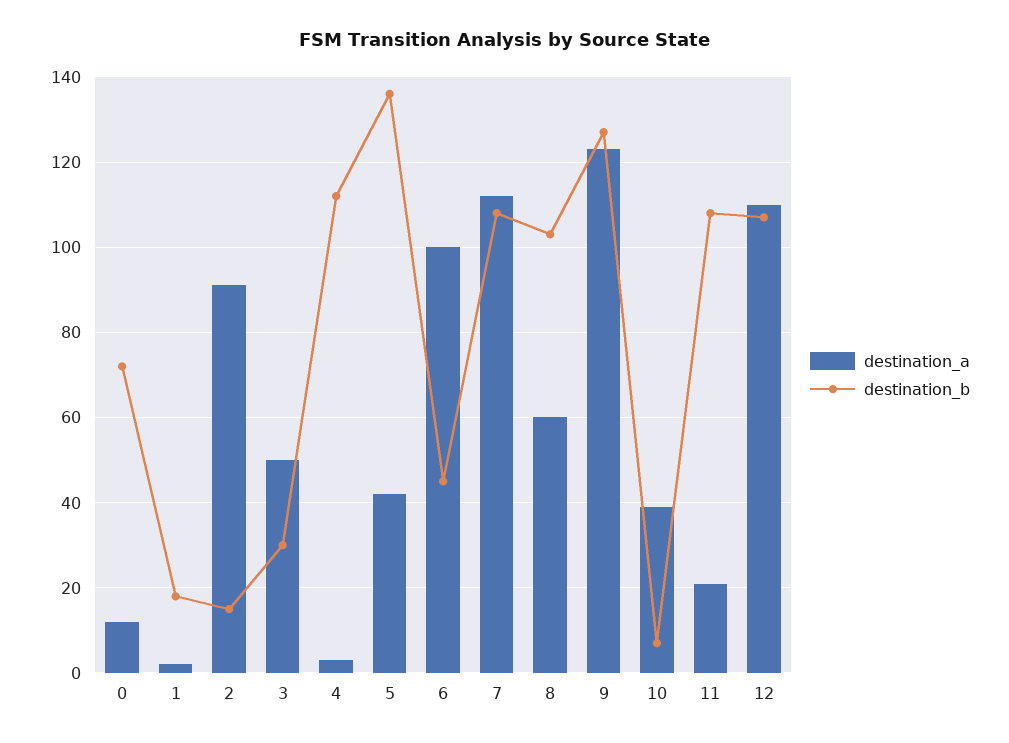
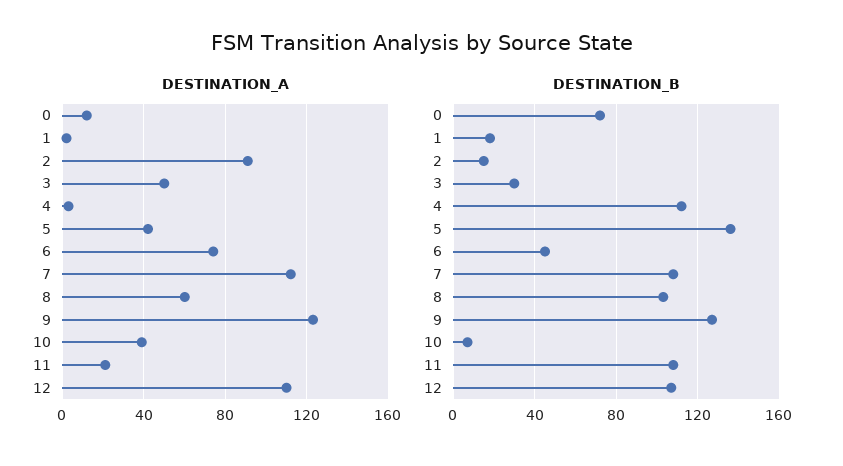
destination_a, 6: 100 -> 75

